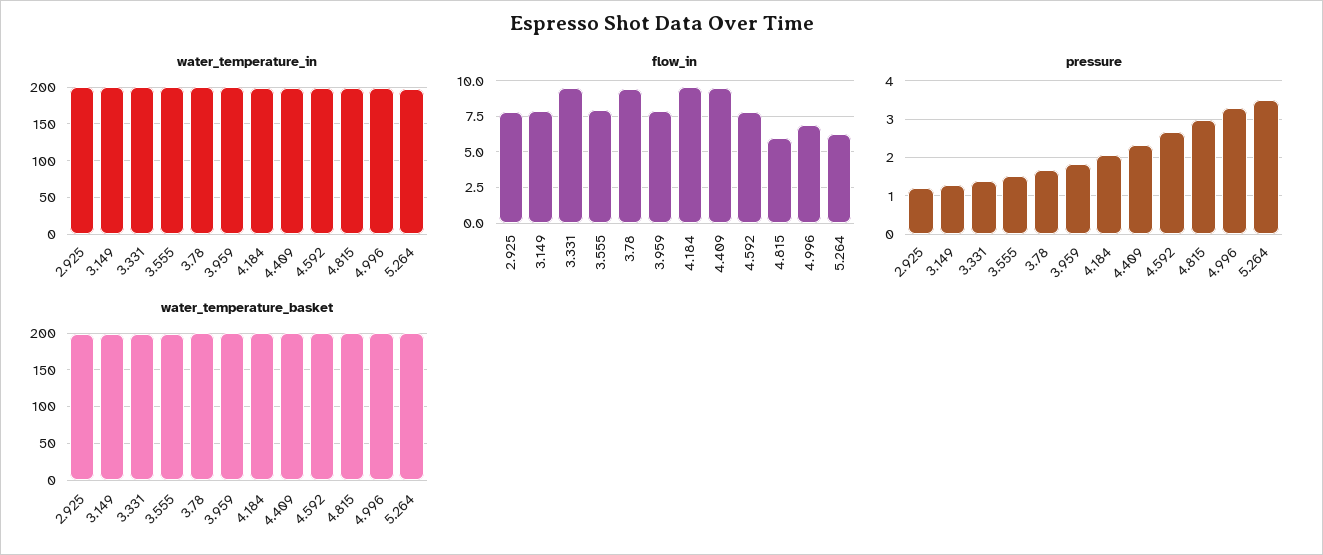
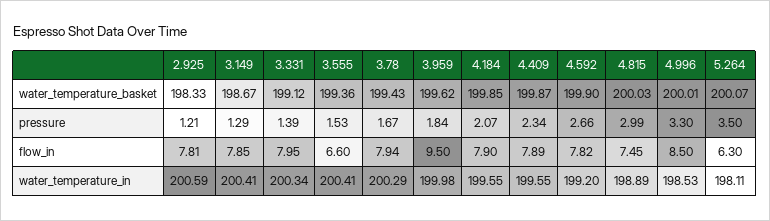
flow_in, 3.331: 9.5 -> 7.95
flow_in, 3.555: 8 -> 6.6
flow_in, 3.78: 9.5 -> 7.94
flow_in, 3.959: 8 -> 9.5
flow_in, 4.184: 9.5 -> 7.9
flow_in, 4.409: 9.5 -> 7.89
flow_in, 4.815: 6 -> 7.45
flow_in, 4.996: 7 -> 8.5

